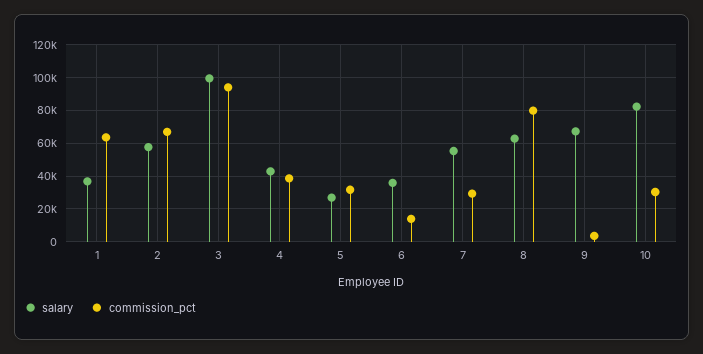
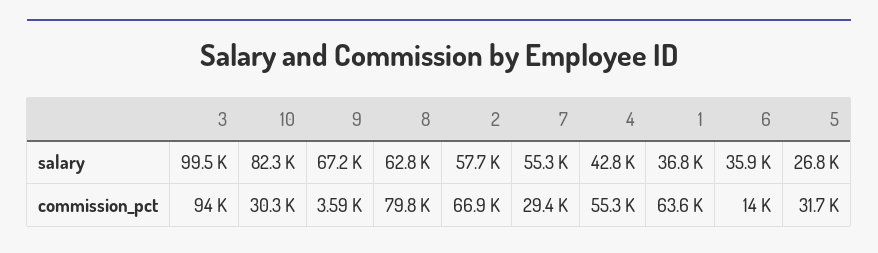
commission_pct, 4: 40000 -> 55300

